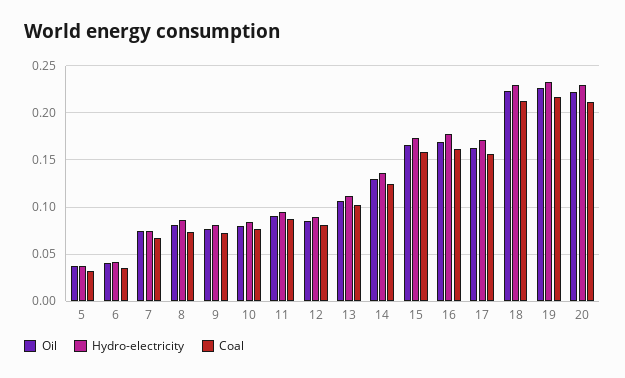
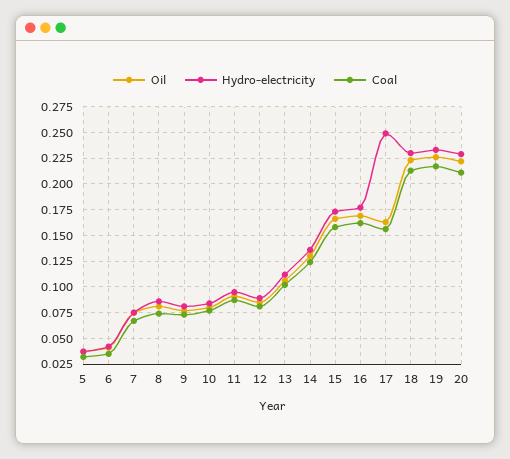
Hydro-electricity, 17: 0.17 -> 0.25

